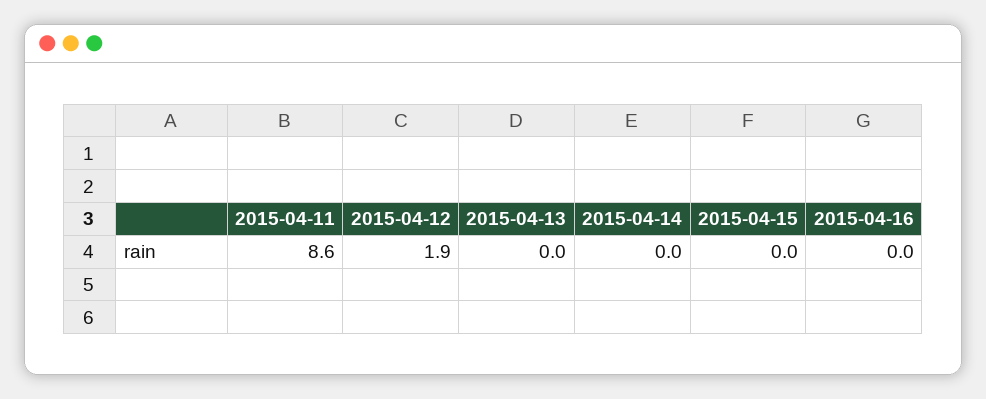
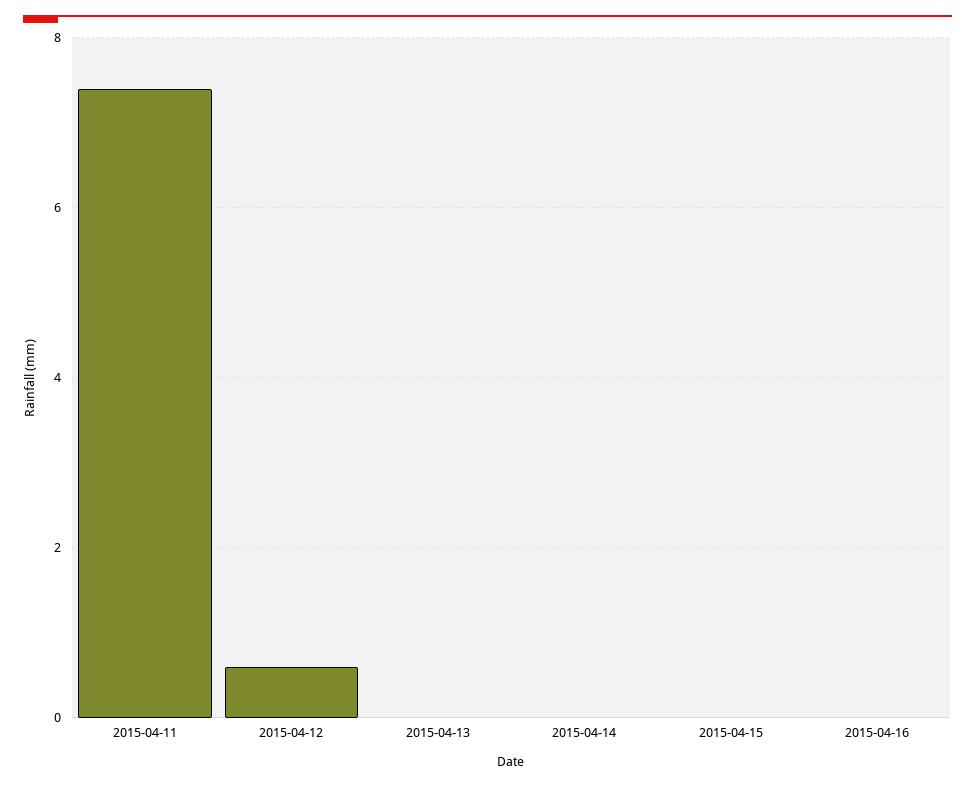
2015-04-11: 8.6 -> 7.5
2015-04-12: 1.9 -> 0.5

